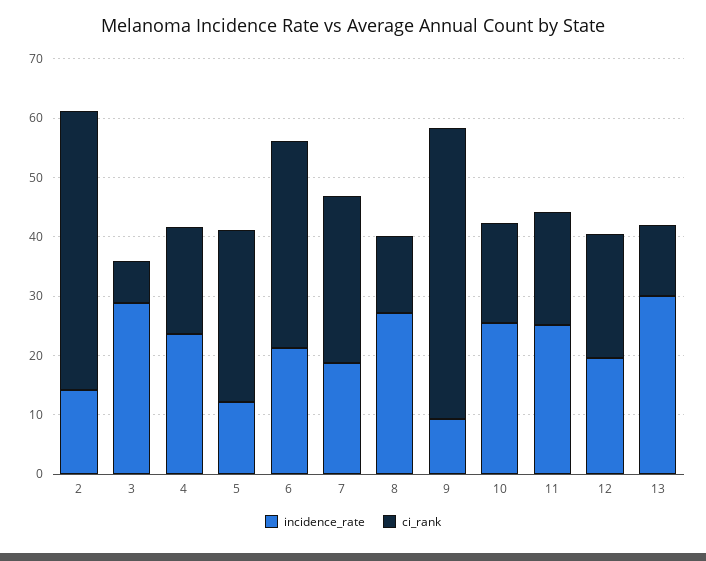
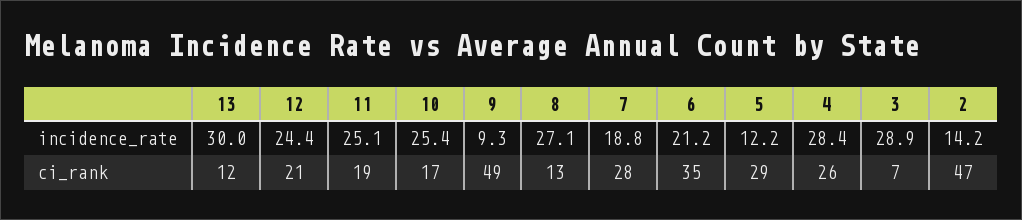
incidence_rate, 4: 24 -> 28.4
ci_rank, 4: 18 -> 26
incidence_rate, 12: 20 -> 24.4

